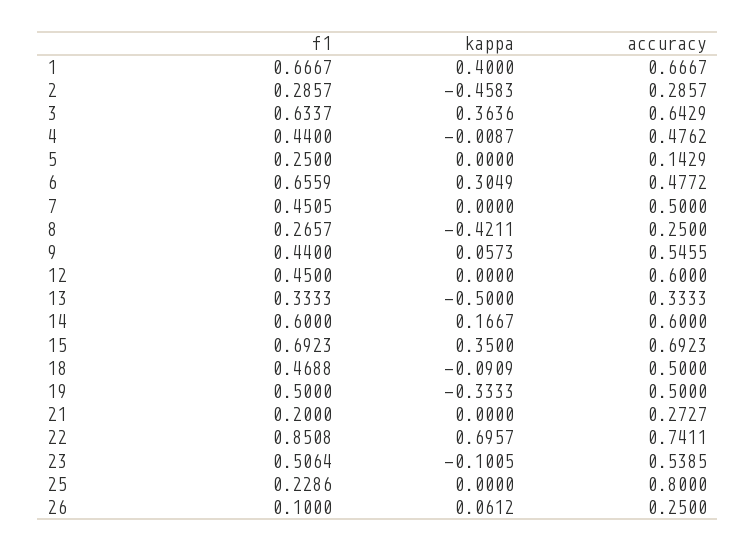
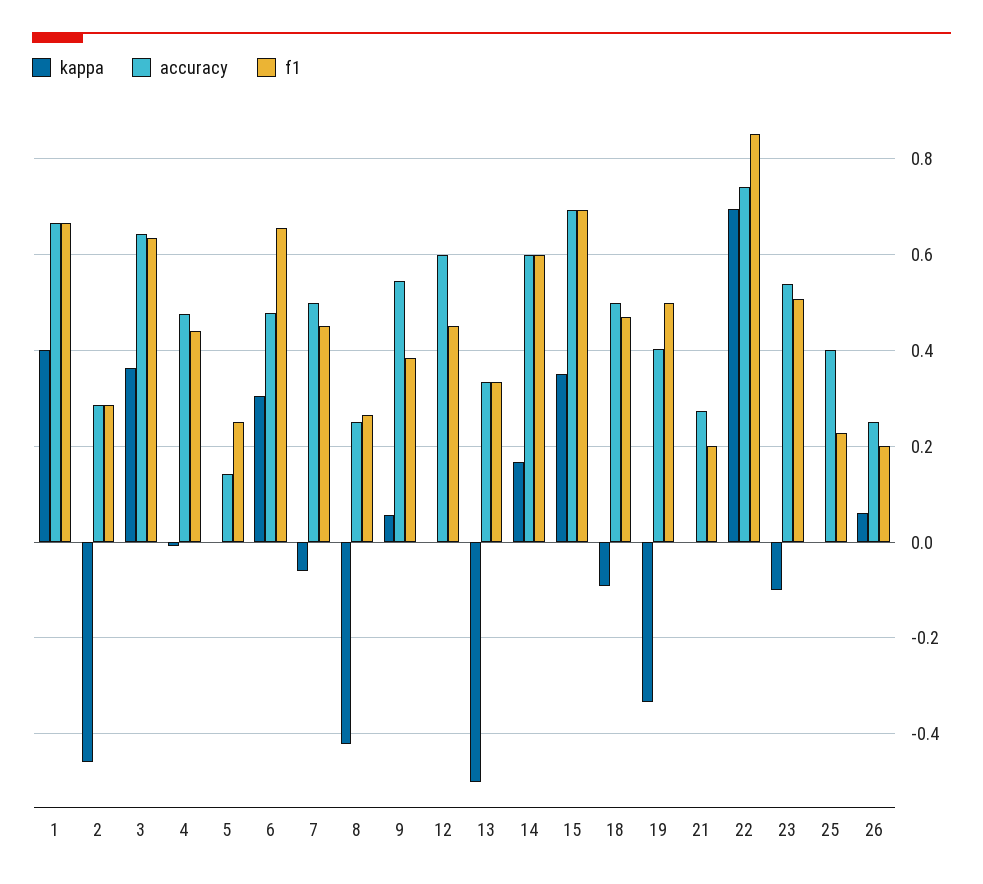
kappa, 7: 0 -> -0.06
f1, 9: 0.44 -> 0.38
accuracy, 19: 0.5 -> 0.4
accuracy, 25: 0.8 -> 0.4
f1, 26: 0.1 -> 0.2

